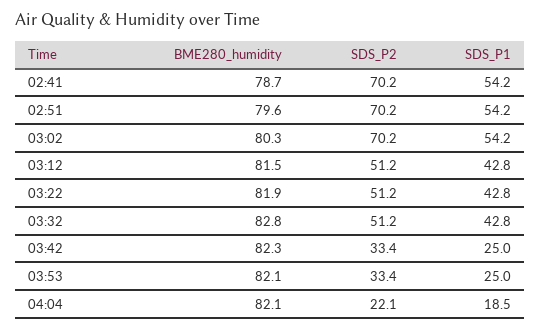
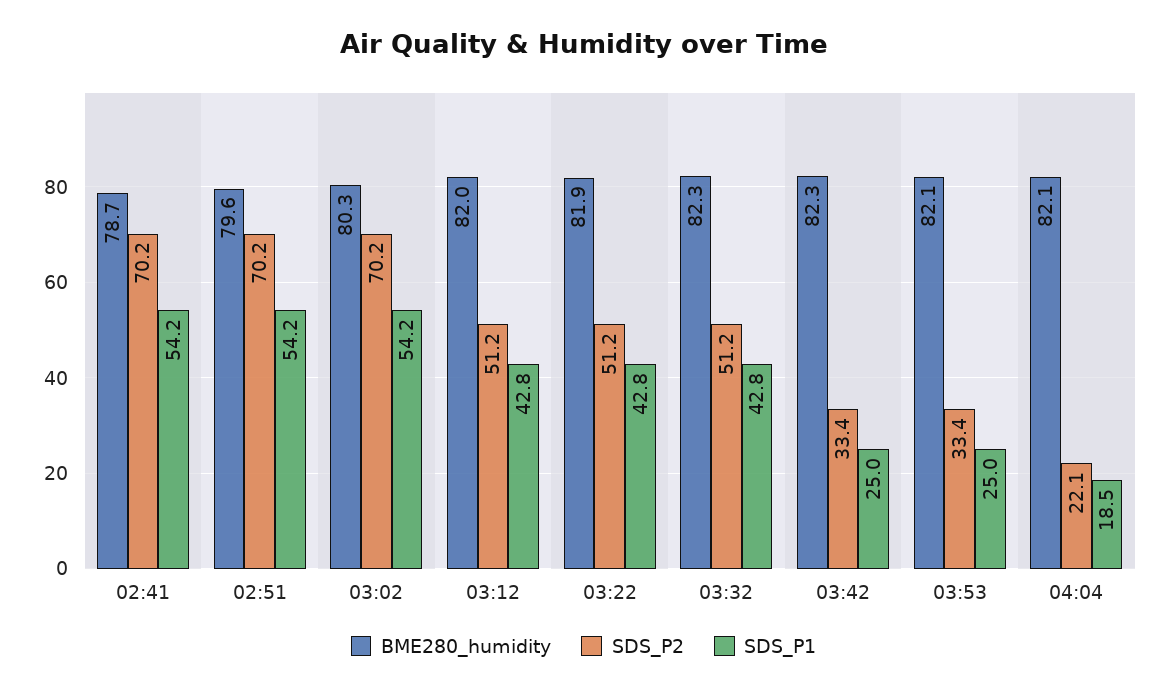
BME280_humidity, 03:12: 81.5 -> 82
BME280_humidity, 03:32: 82.8 -> 82.3

